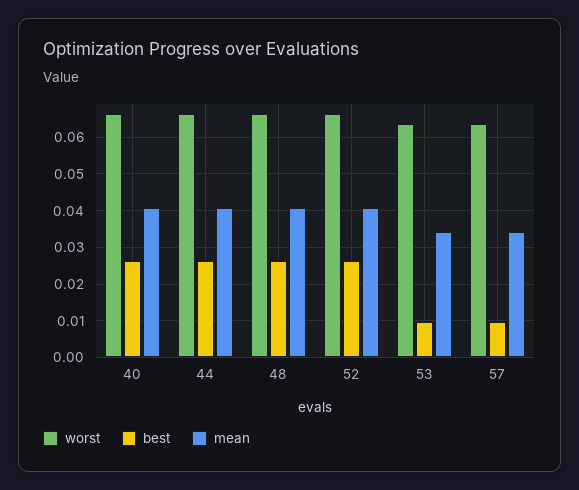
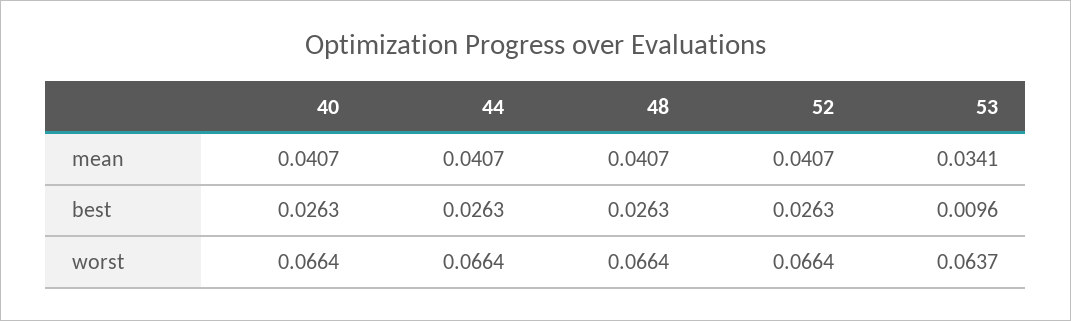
worst, 57: 0.064 -> none
best, 57: 0.01 -> none
mean, 57: 0.034 -> none

